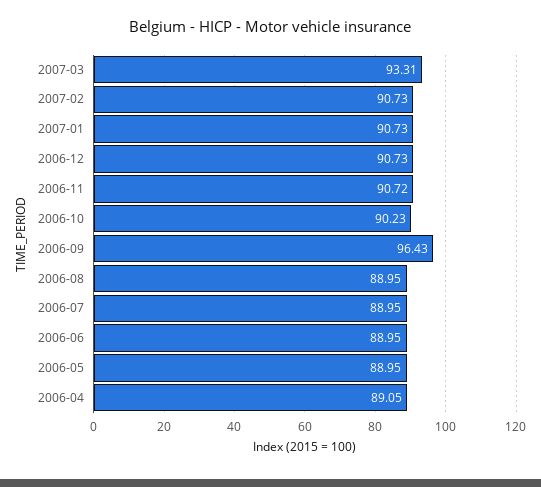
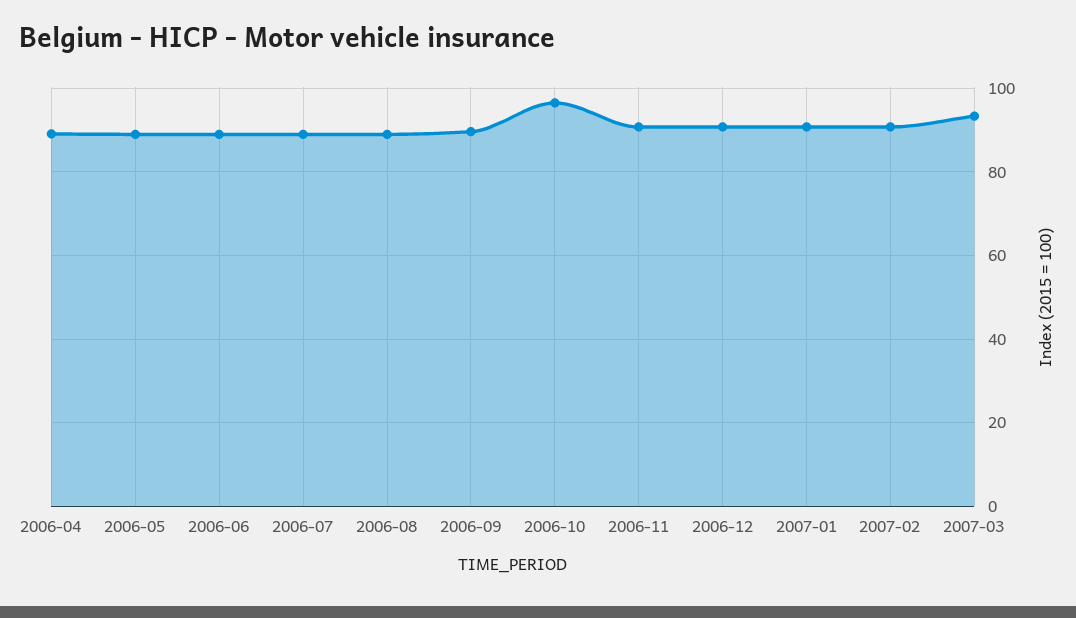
2006-10: 90.23 -> 96
2006-09: 96.43 -> 90

